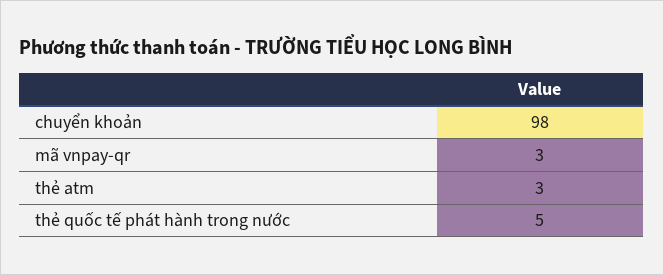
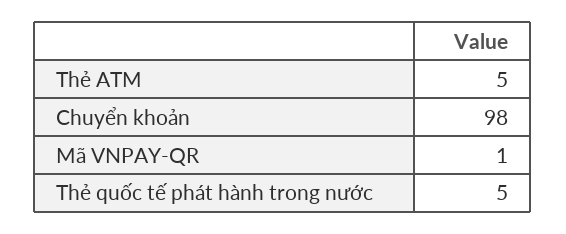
mã vnpay-qr: 3 -> 1
thẻ atm: 3 -> 5

